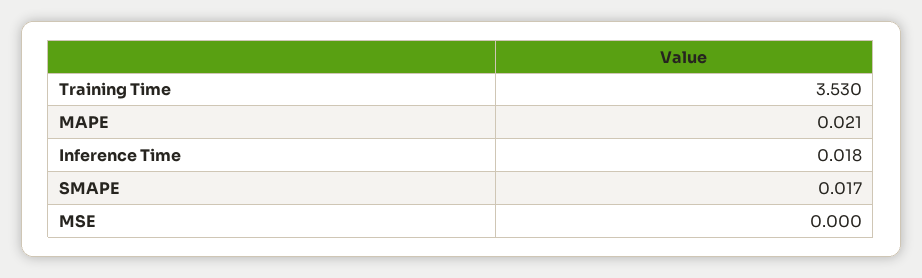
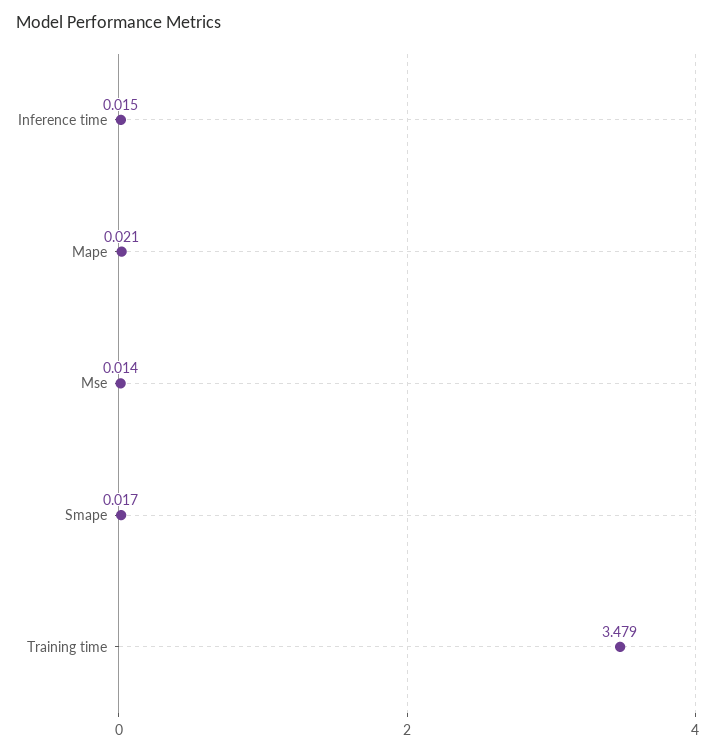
Training Time: 3.53 -> 3.479
Inference Time: 0.018 -> 0.015
MSE: 0 -> 0.014

